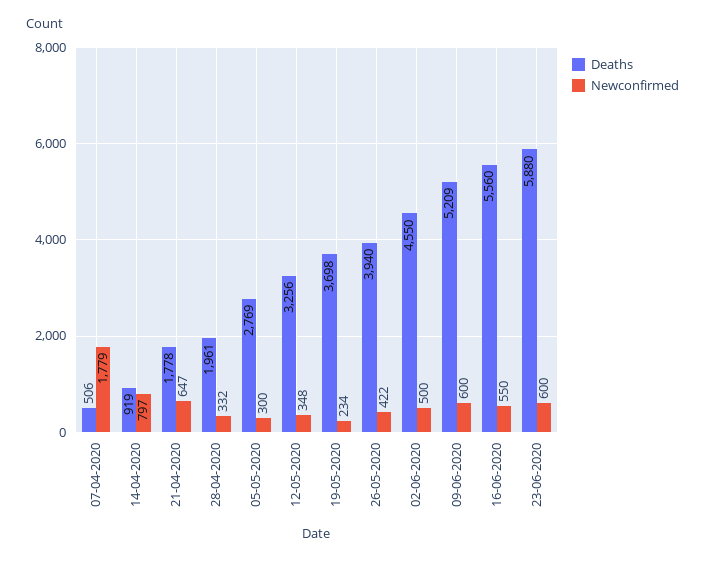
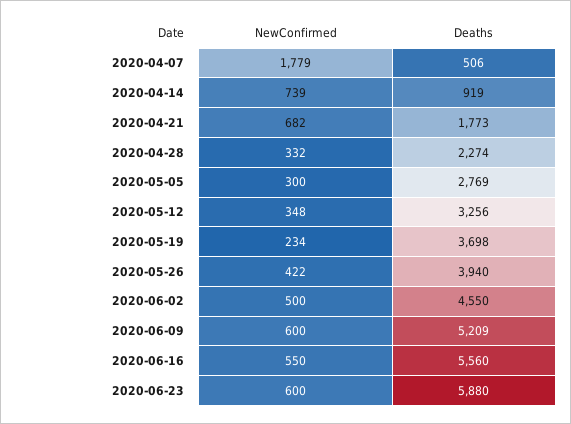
Newconfirmed, 14-04-2020: 797 -> 739
Deaths, 21-04-2020: 1778 -> 1773
Newconfirmed, 21-04-2020: 647 -> 682
Deaths, 28-04-2020: 1961 -> 2274

